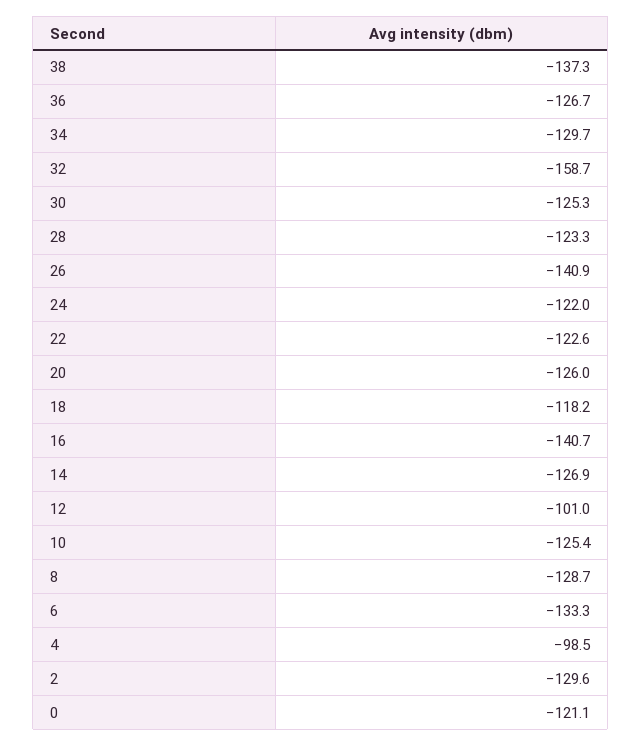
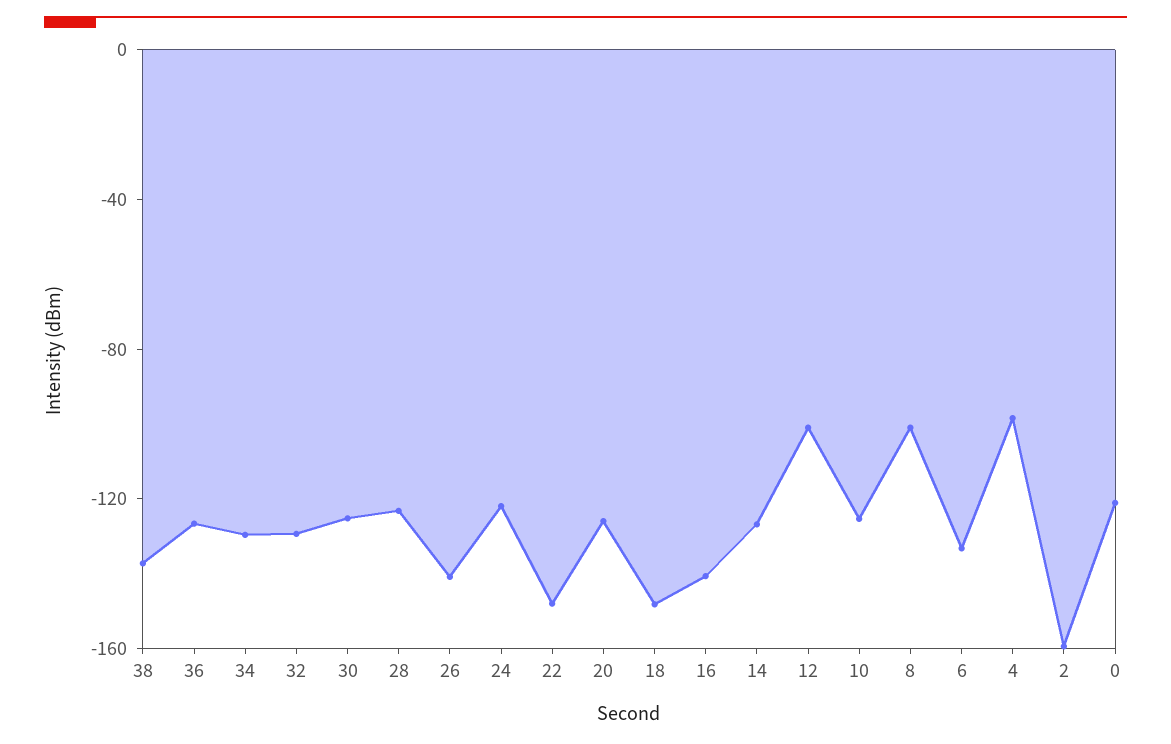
32: -158.7 -> -130
22: -122.6 -> -150
18: -118.2 -> -150
8: -128.7 -> -100
2: -129.6 -> -160

